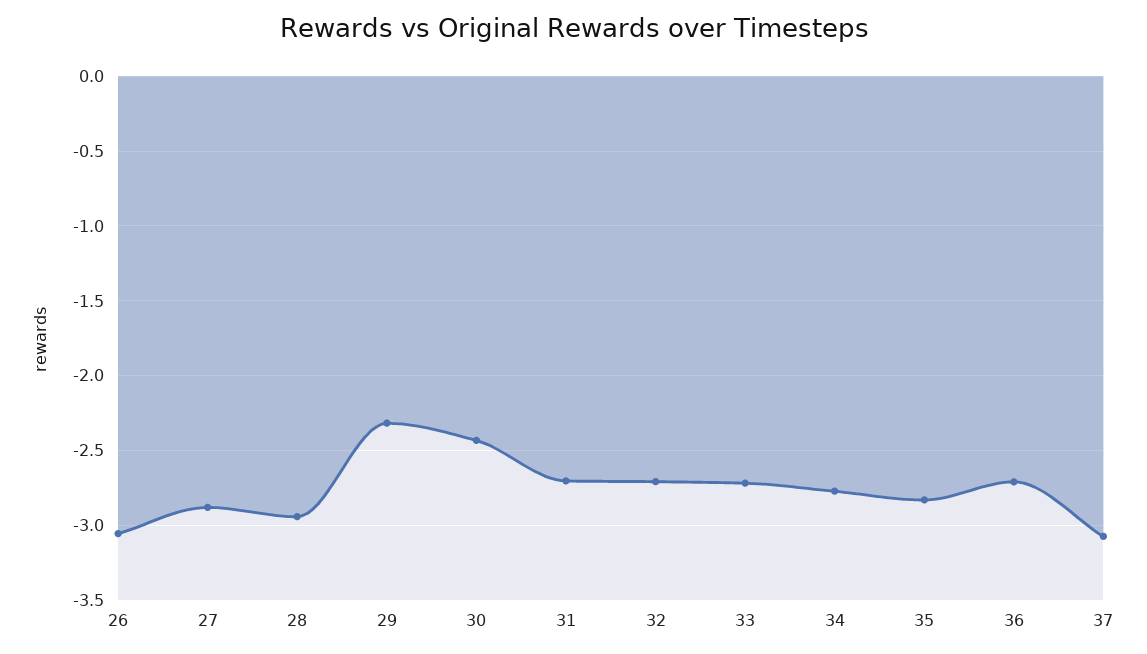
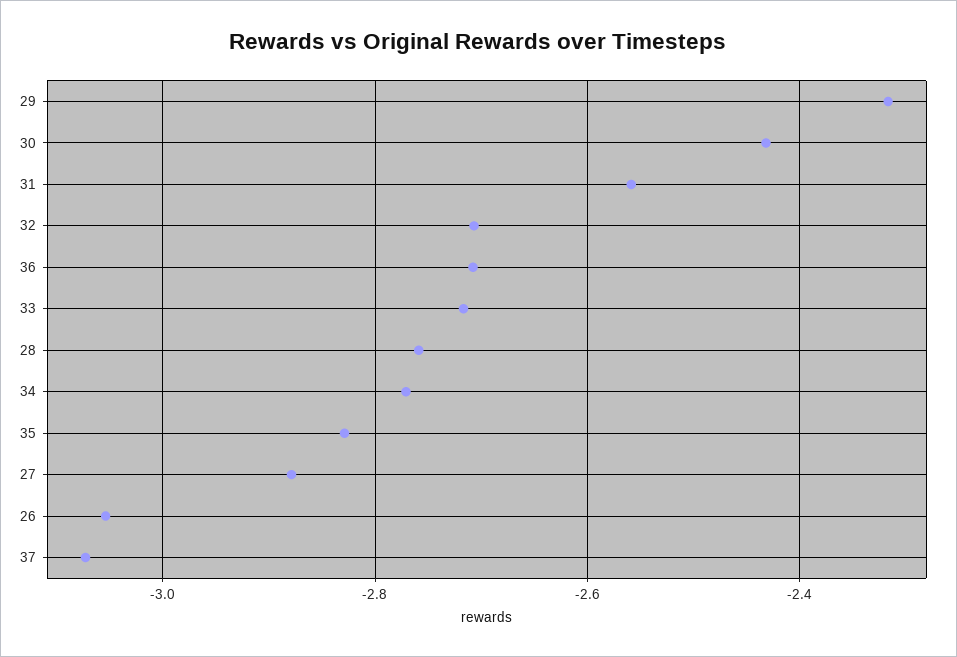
28: -2.95 -> -2.76
31: -2.7 -> -2.56

